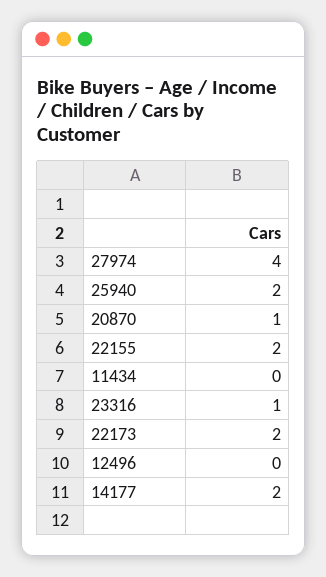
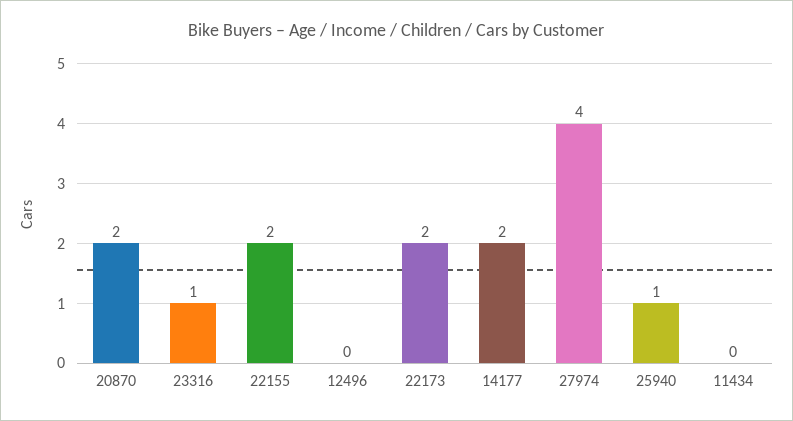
25940: 2 -> 1
20870: 1 -> 2

